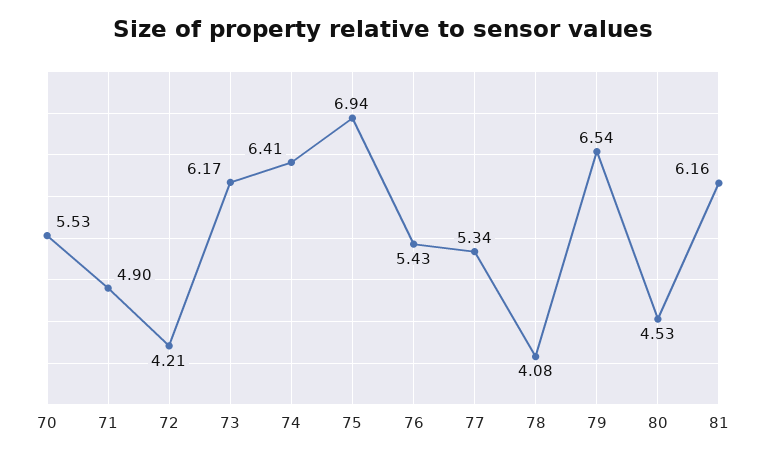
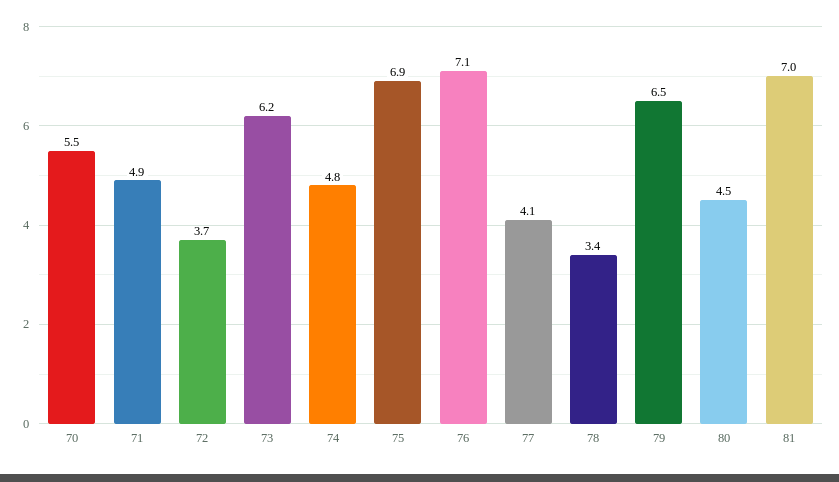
72: 4.21 -> 3.7
74: 6.41 -> 4.8
76: 5.43 -> 7.1
77: 5.34 -> 4.1
78: 4.08 -> 3.4
81: 6.16 -> 7

